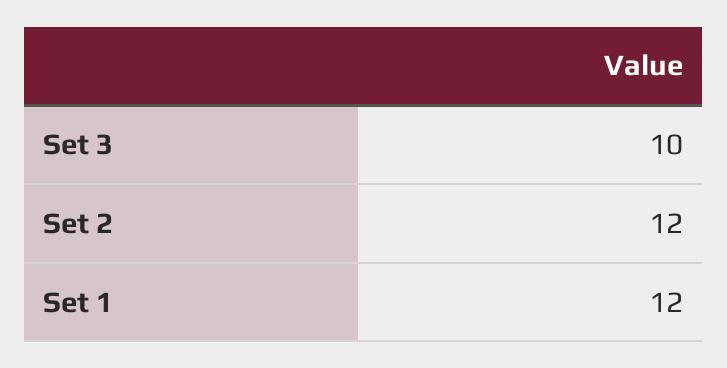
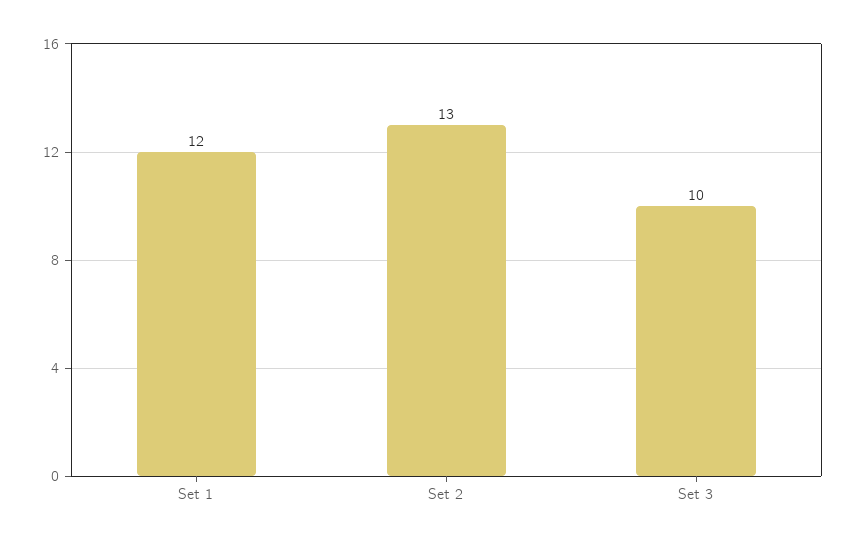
Set 2: 12 -> 13

